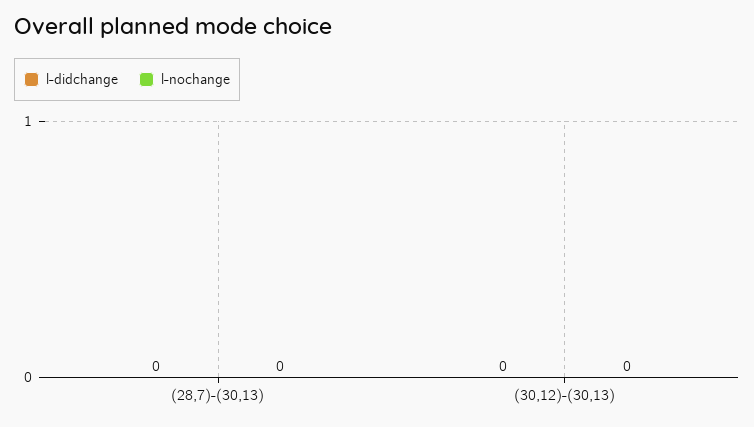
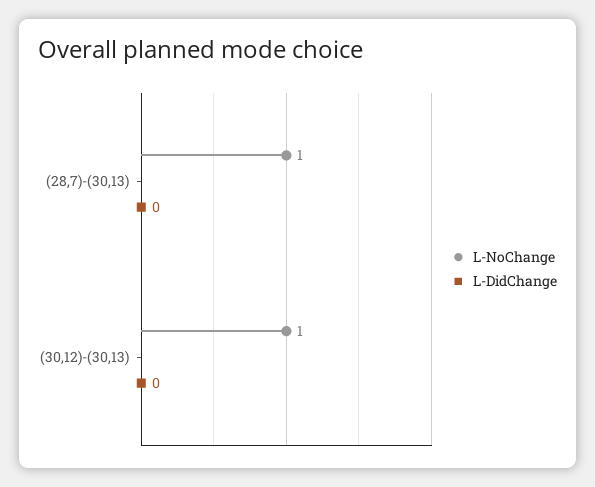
l-nochange, (28,7)-(30,13): 0 -> 1
l-nochange, (30,12)-(30,13): 0 -> 1

